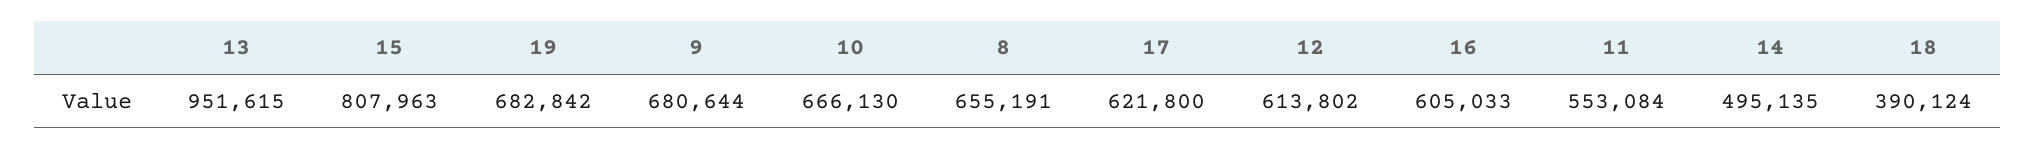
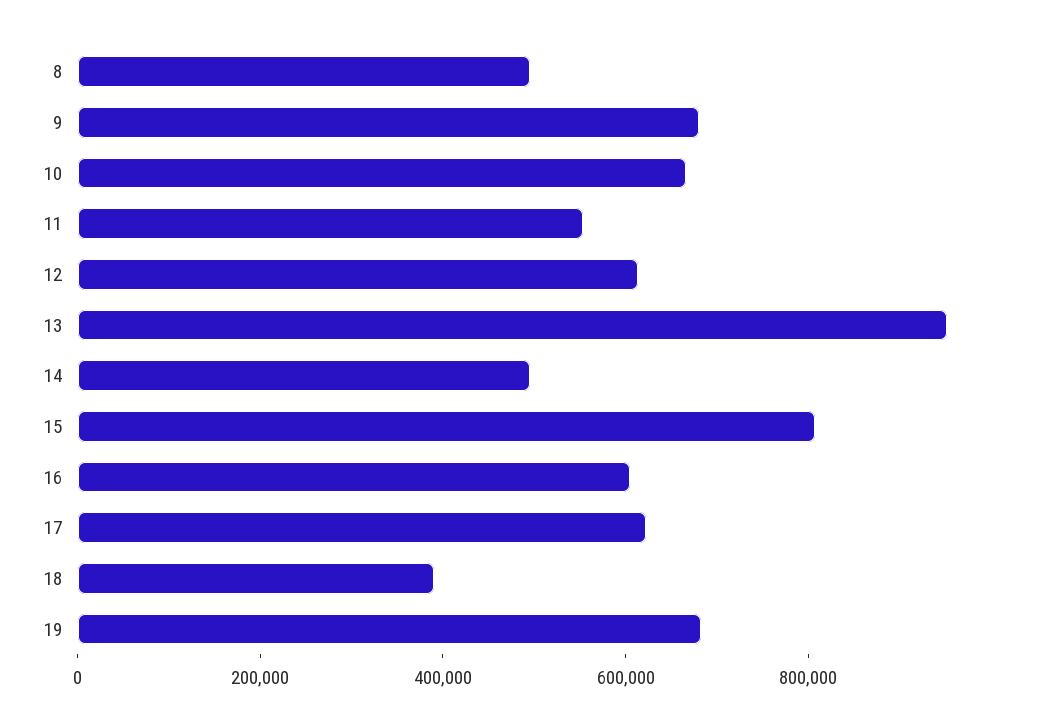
8: 655191 -> 500000

